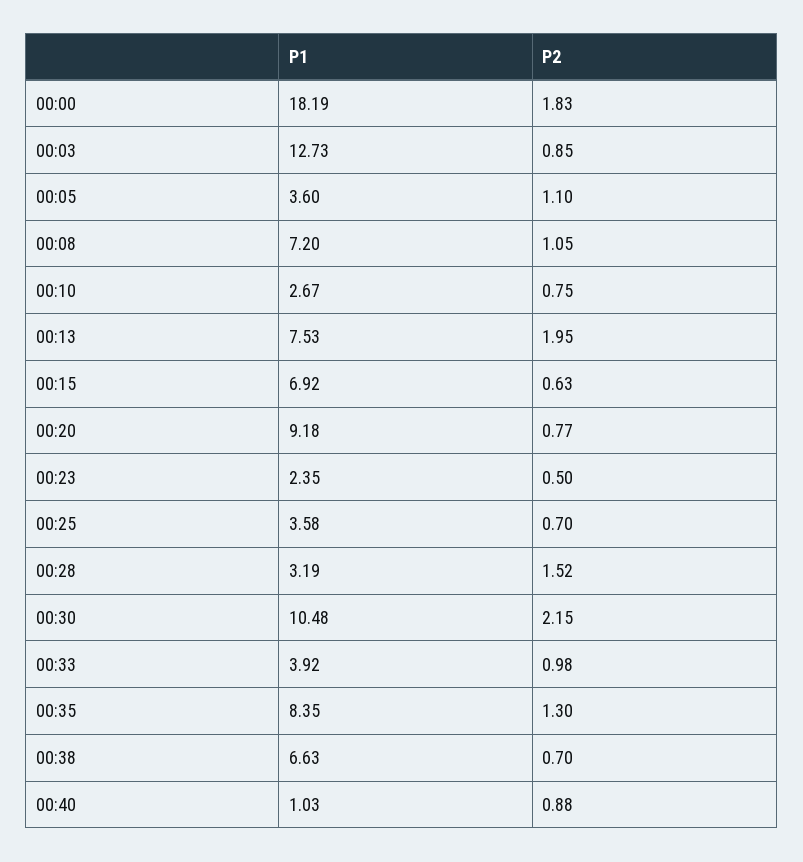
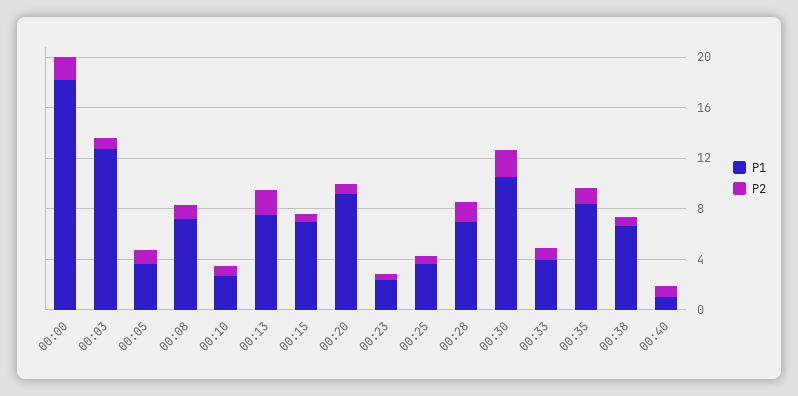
P1, 00:28: 3.19 -> 7

